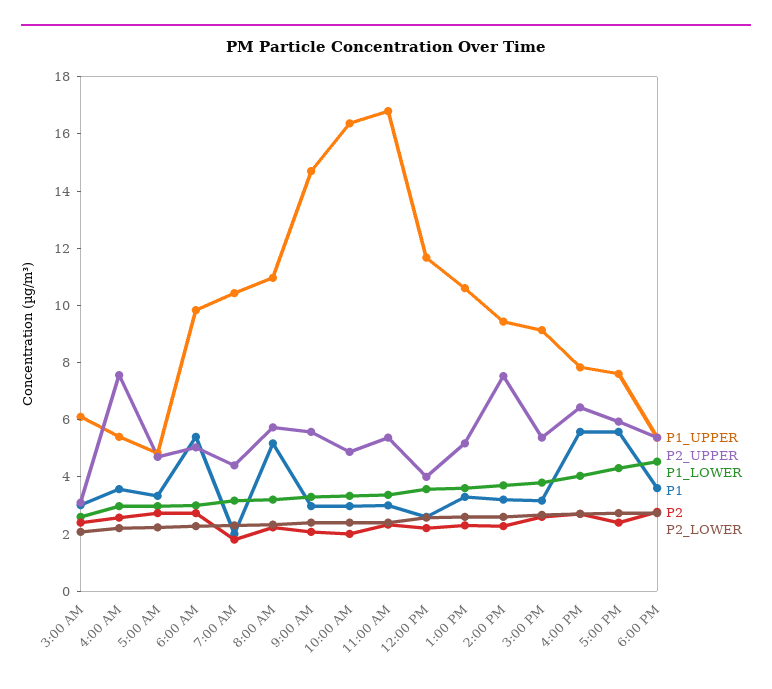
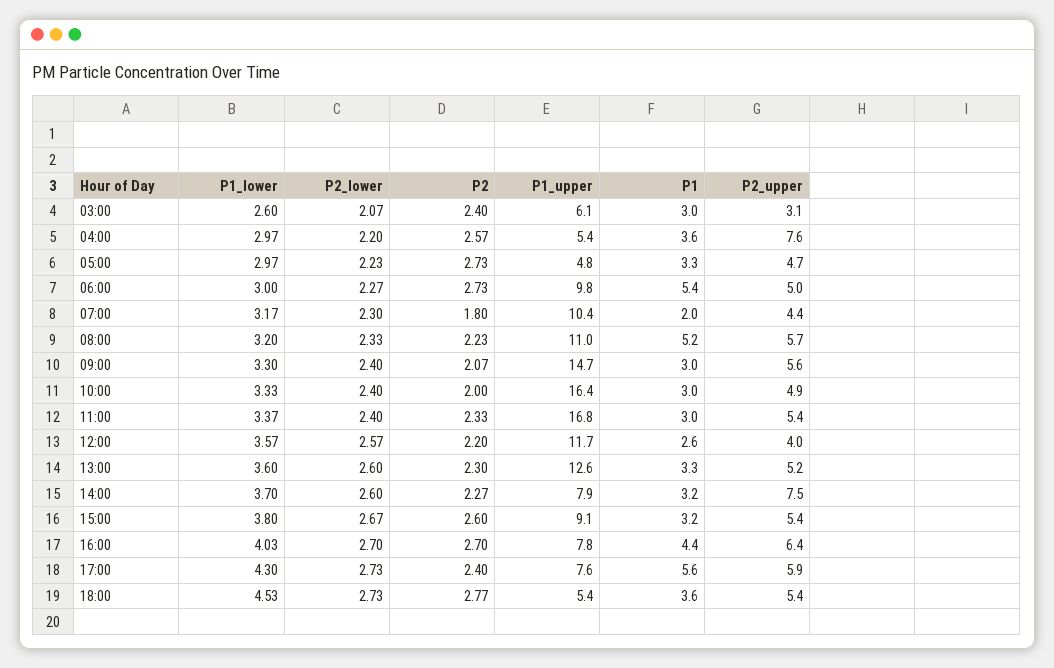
P1_UPPER, 1:00 PM: 10.5 -> 12.6
P1_UPPER, 2:00 PM: 9.5 -> 7.9
P1, 4:00 PM: 5.5 -> 4.4

